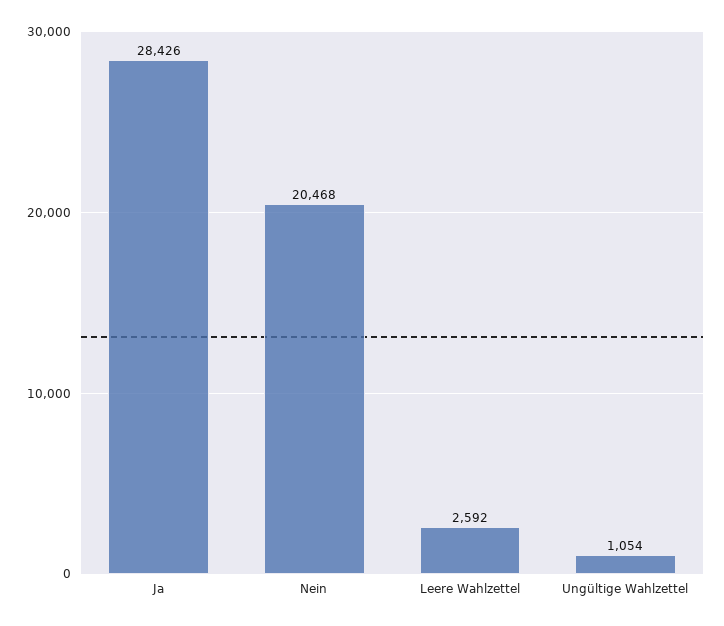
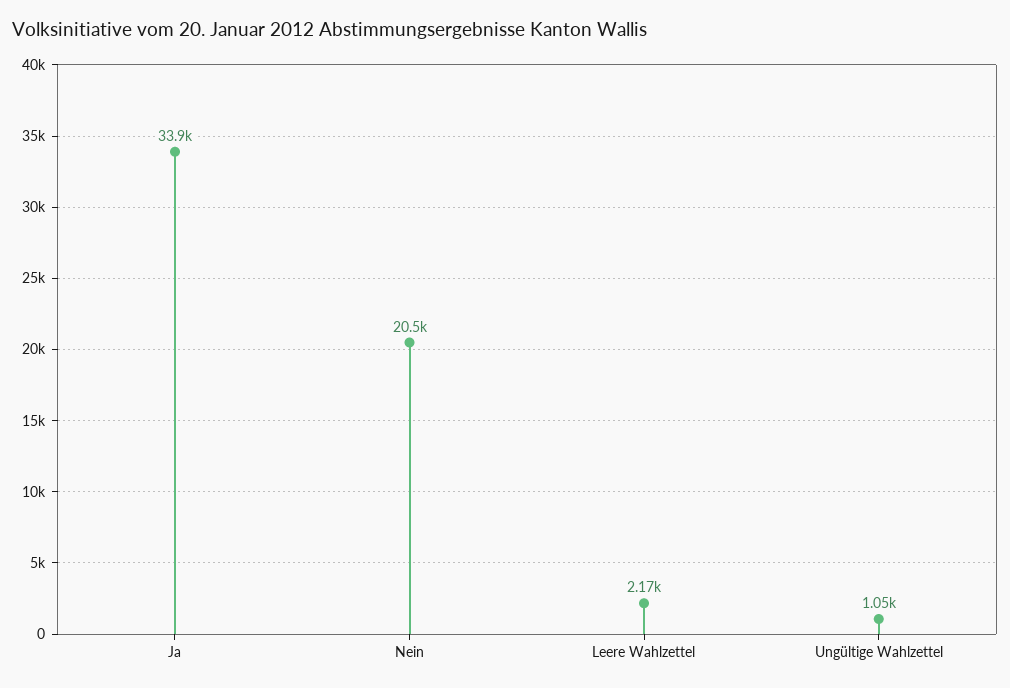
Ja: 28426 -> 33900
Leere Wahlzettel: 2592 -> 2170

